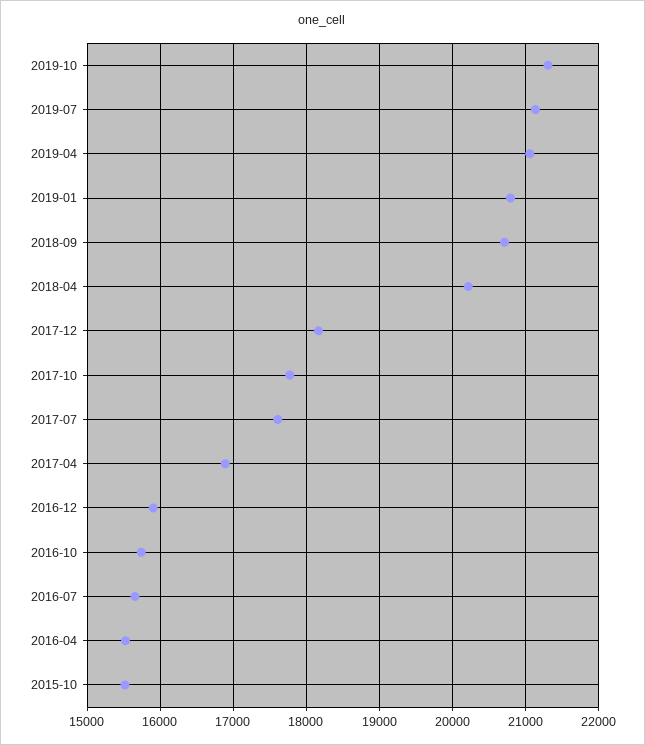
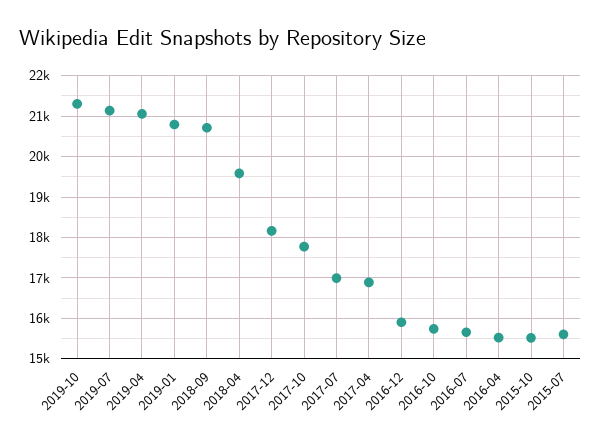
2018-04: 20200 -> 19600
2017-07: 17600 -> 17000
2015-07: none -> 15600

